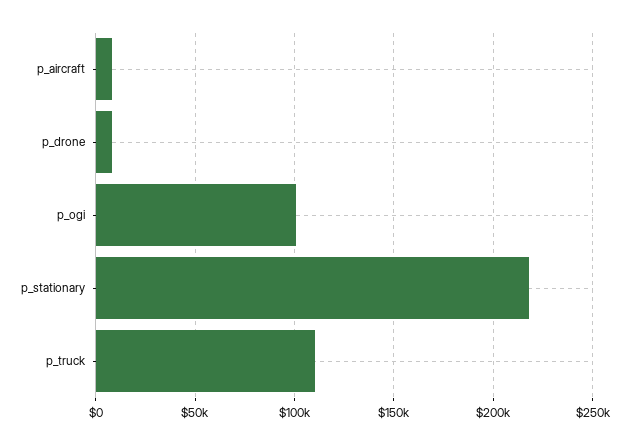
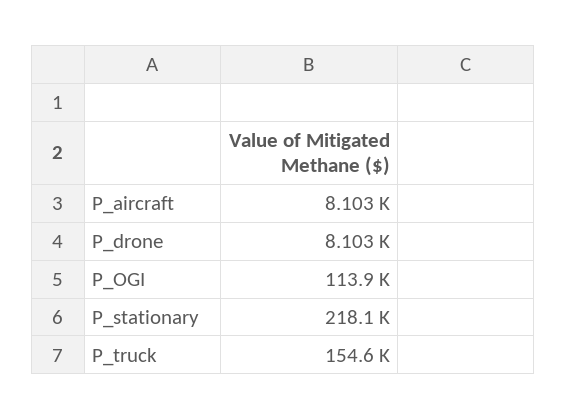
p_ogi: 100000 -> 113900
p_truck: 110000 -> 154600

